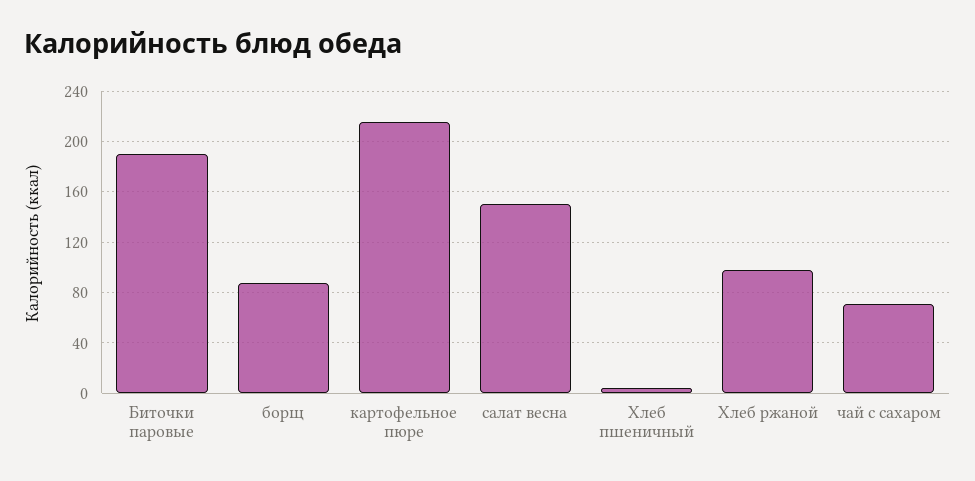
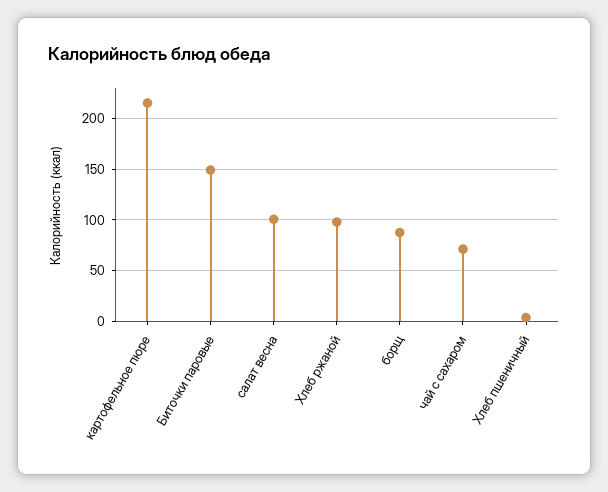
Биточки паровые: 190 -> 150
салат весна: 150 -> 100

